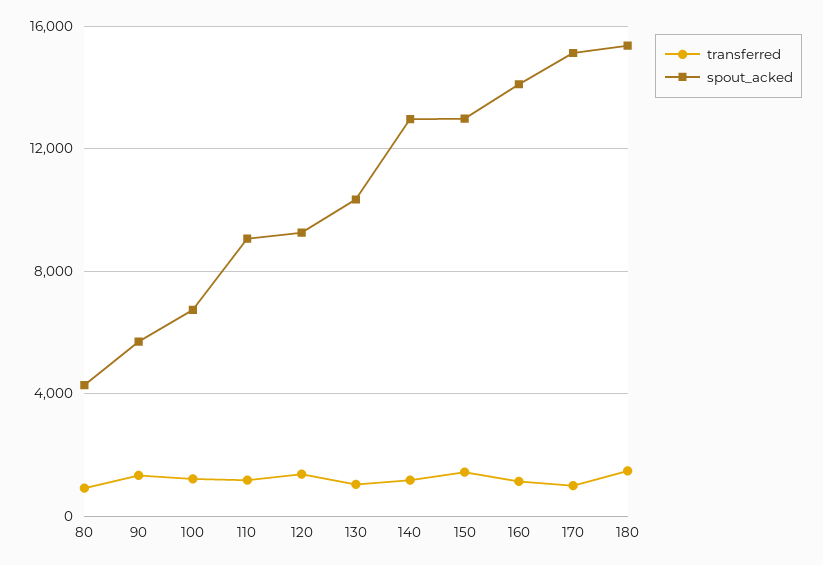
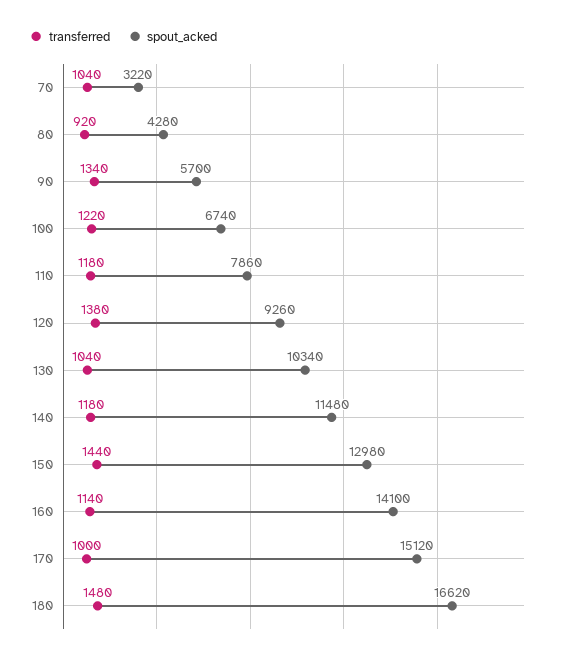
spout_acked, 110: 9000 -> 7860
spout_acked, 140: 13000 -> 11480
spout_acked, 180: 15500 -> 16620
transferred, 70: none -> 1040
spout_acked, 70: none -> 3220

